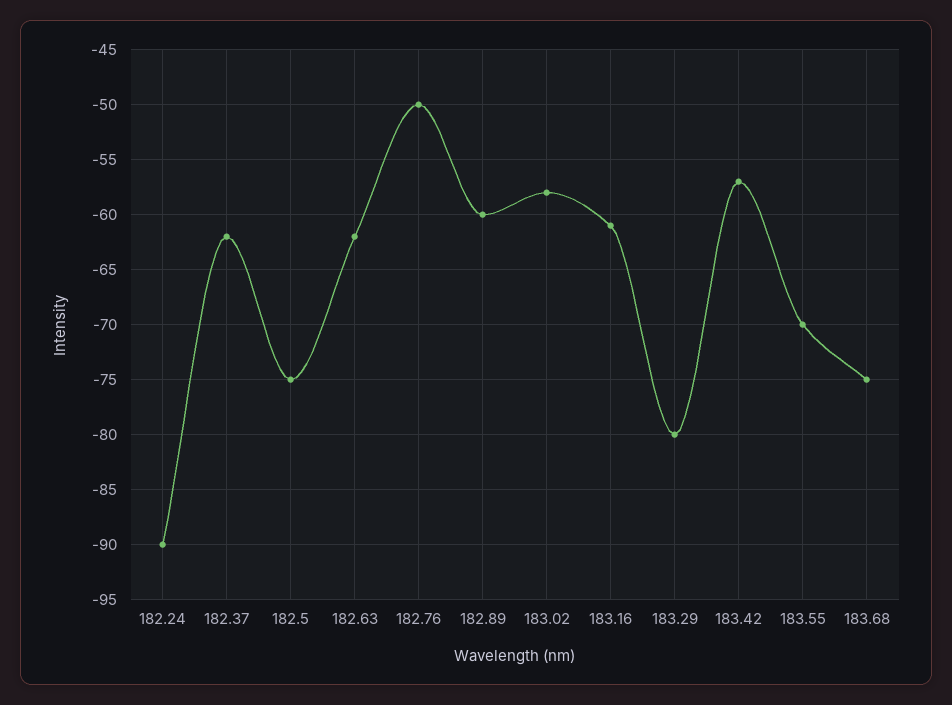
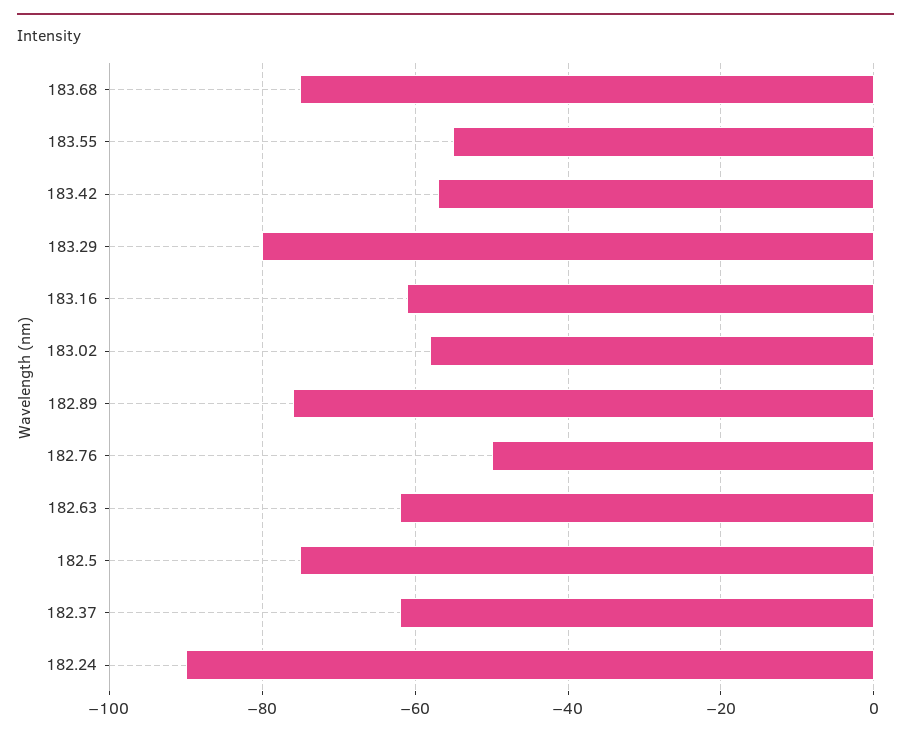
182.89: -60 -> -75
183.55: -70 -> -55

